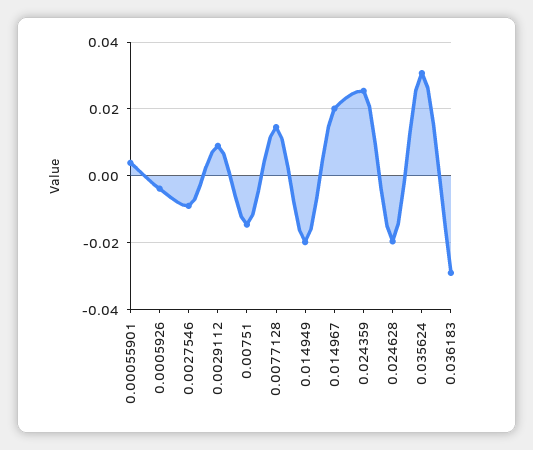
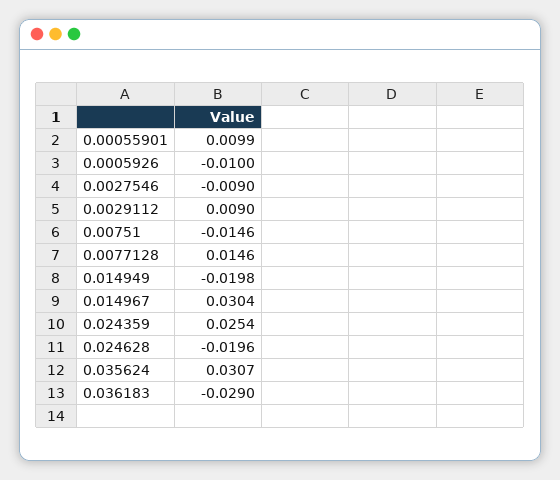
0.00055901: 0.004 -> 0.0099
0.0005926: -0.004 -> -0.01
0.014967: 0.02 -> 0.0304

